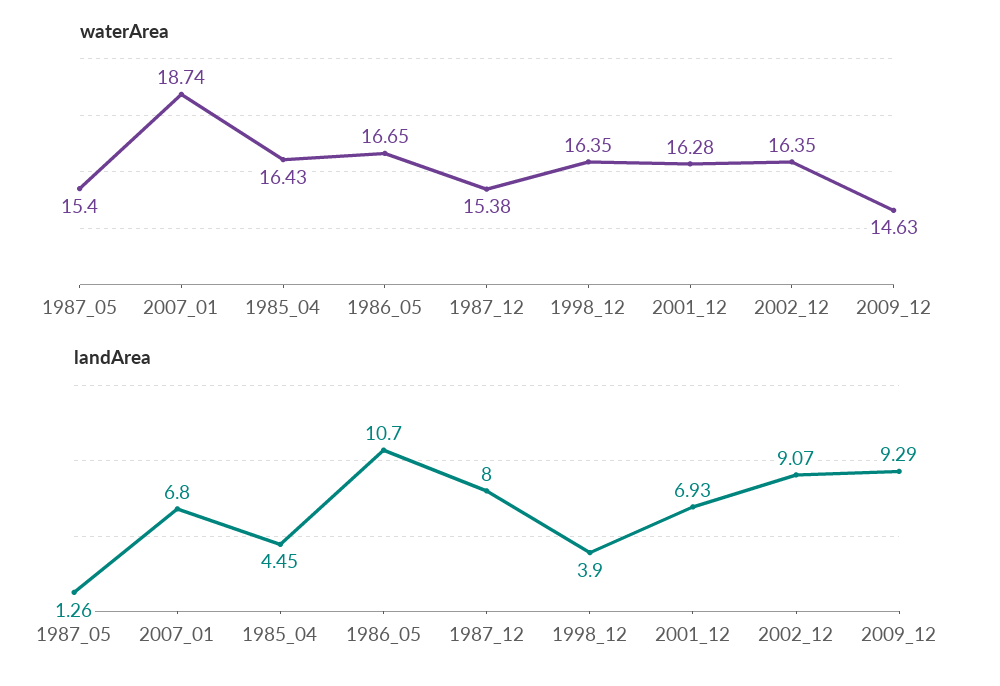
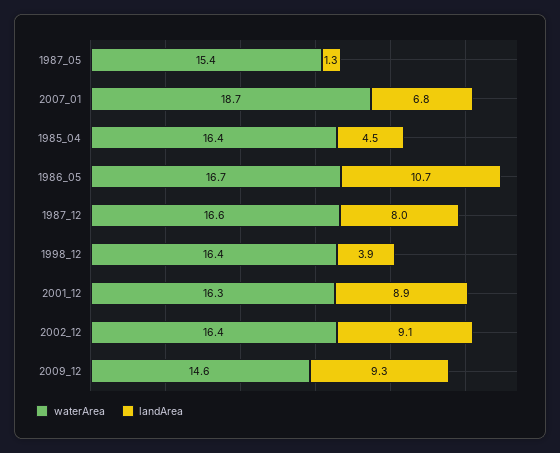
waterArea, 1987_12: 15.38 -> 16.6
landArea, 2001_12: 6.93 -> 8.9

